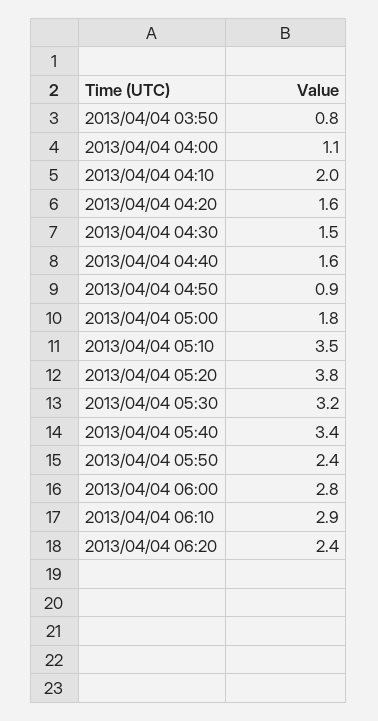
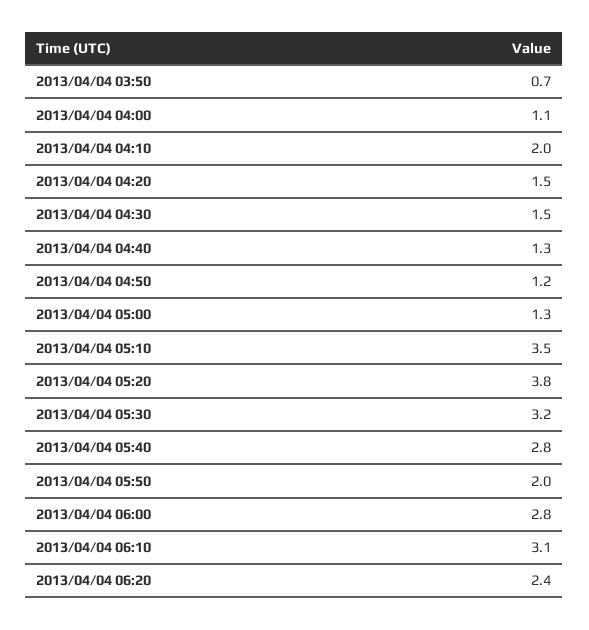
2013/04/04 03:50: 0.8 -> 0.7
2013/04/04 04:20: 1.6 -> 1.5
2013/04/04 04:40: 1.6 -> 1.3
2013/04/04 04:50: 0.9 -> 1.2
2013/04/04 05:00: 1.8 -> 1.3
2013/04/04 05:40: 3.4 -> 2.8
2013/04/04 05:50: 2.4 -> 2
2013/04/04 06:10: 2.9 -> 3.1

